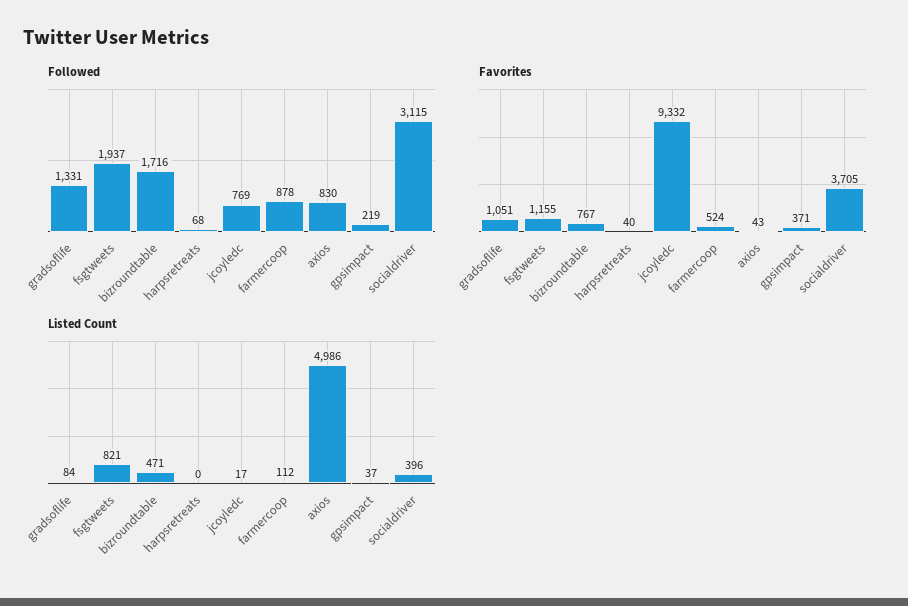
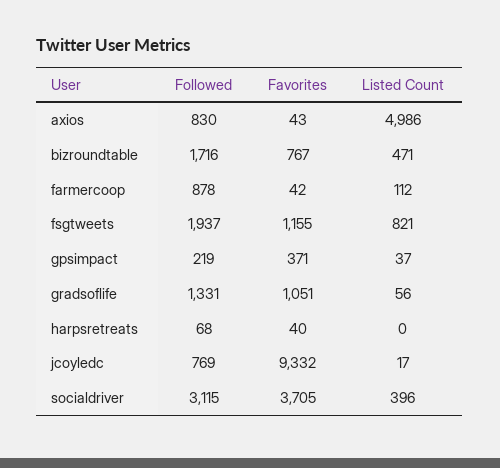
Favorites, farmercoop: 524 -> 42
Listed Count, gradsoflife: 84 -> 56

